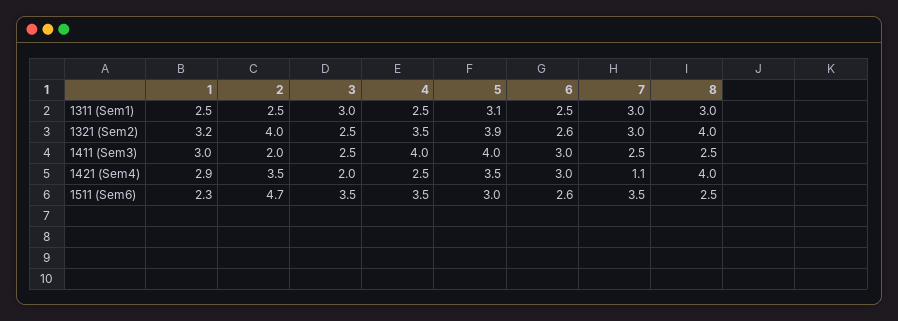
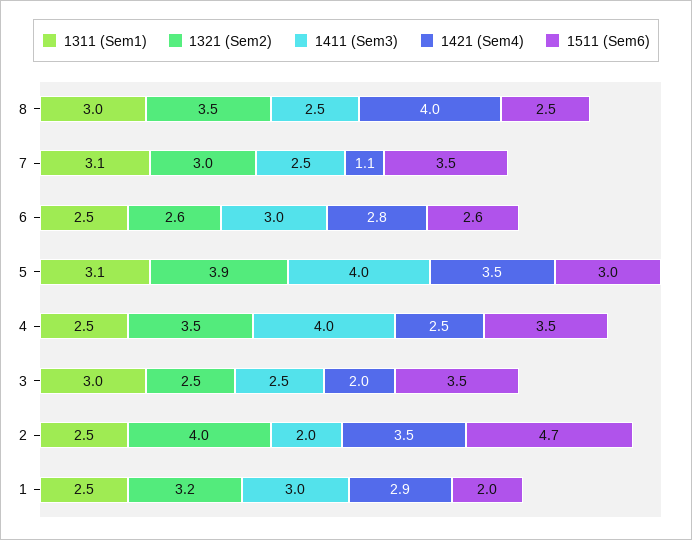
1311 (Sem1), 7: 3 -> 3.1
1321 (Sem2), 8: 4 -> 3.5
1421 (Sem4), 6: 3 -> 2.8
1511 (Sem6), 1: 2.3 -> 2

